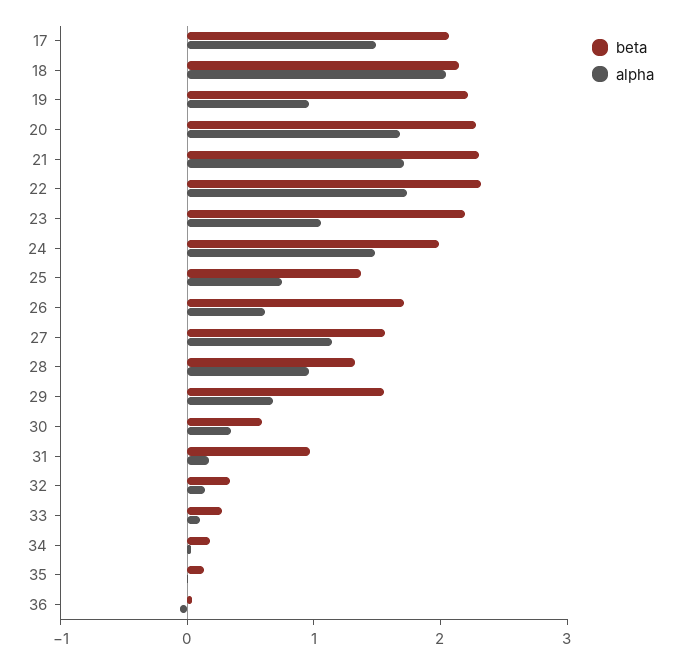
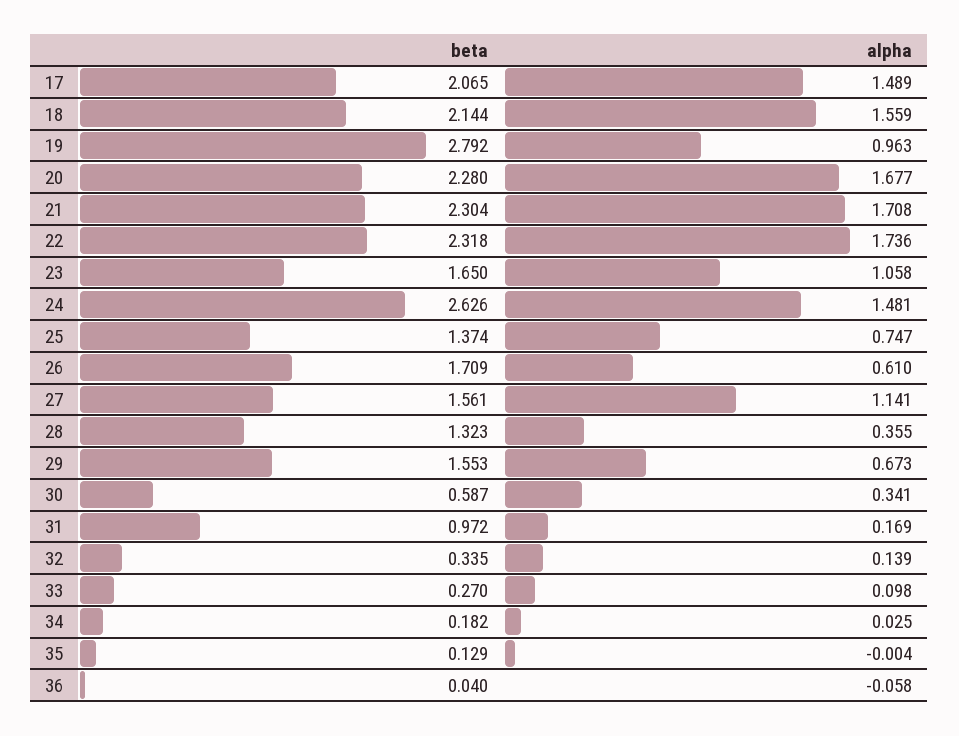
alpha, 18: 2 -> 1.559
beta, 19: 2.2 -> 2.792
beta, 23: 2.2 -> 1.65
beta, 24: 2 -> 2.626
alpha, 28: 1 -> 0.355

